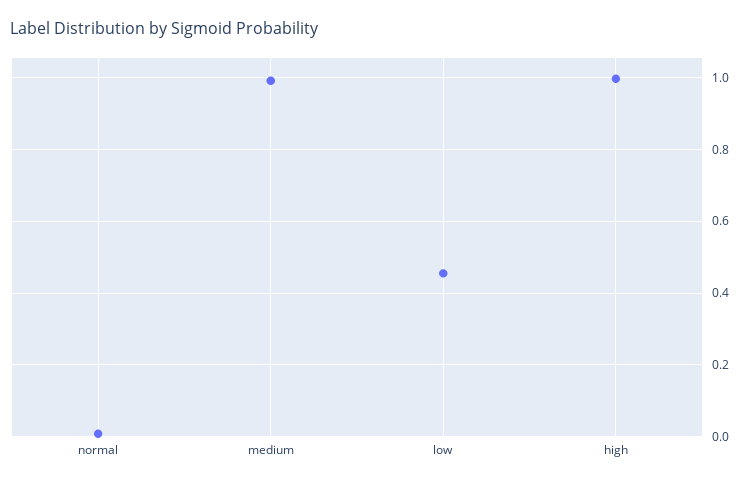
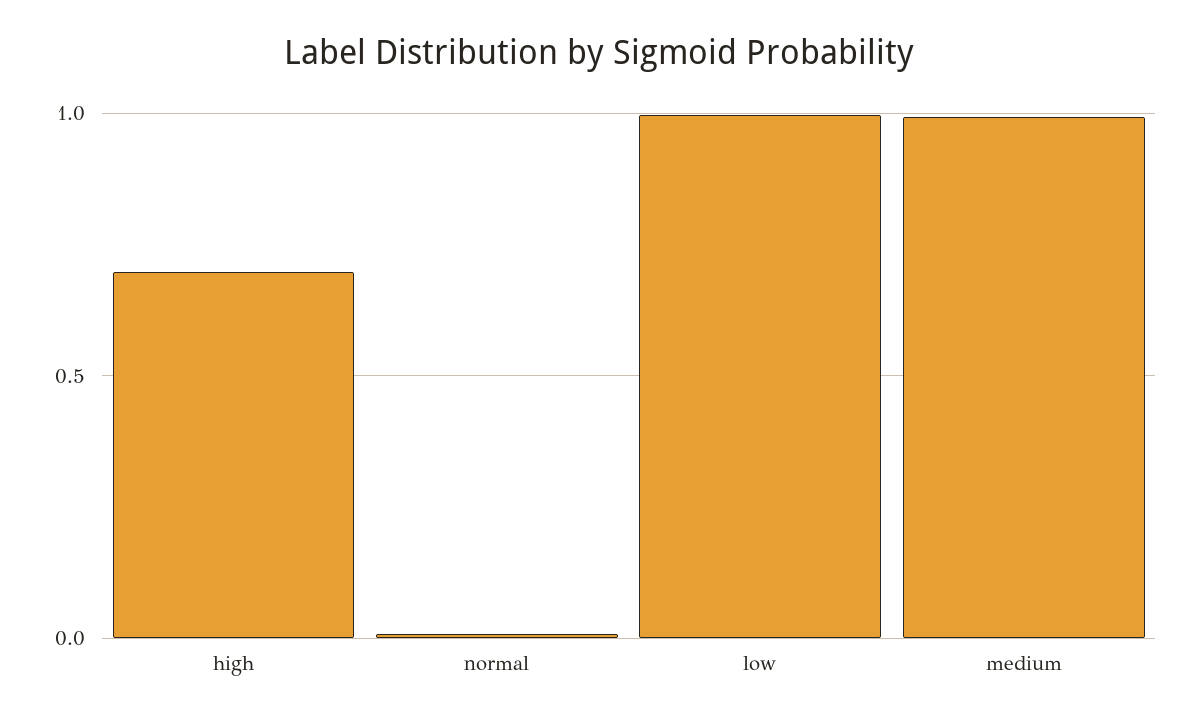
low: 0.46 -> 1
high: 1 -> 0.7

